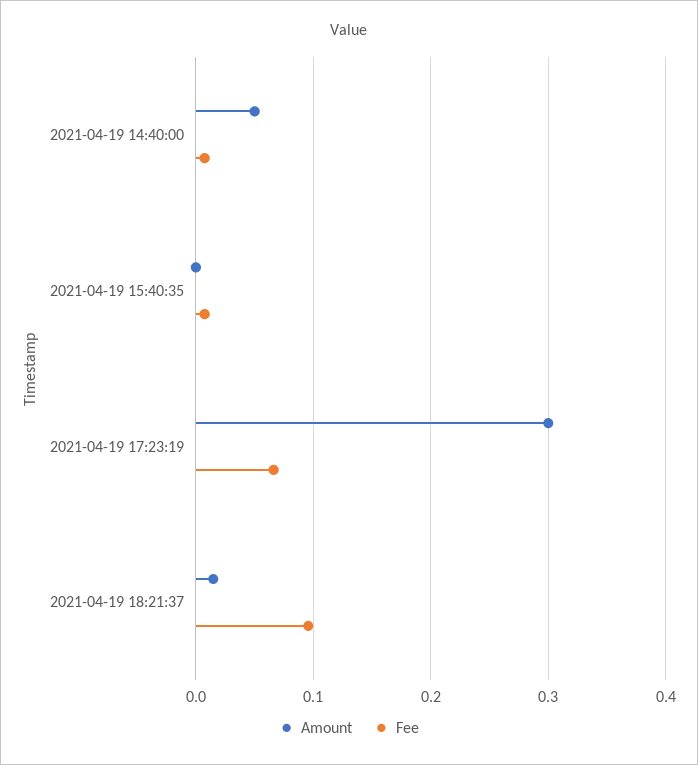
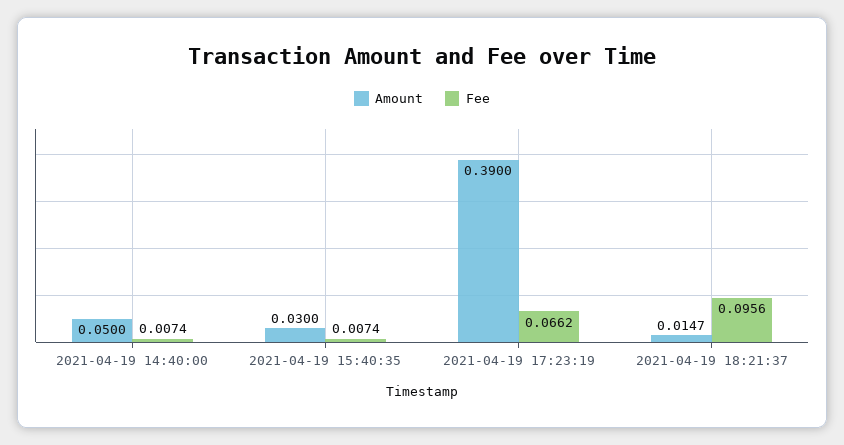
Amount, 2021-04-19 15:40:35: 0 -> 0.03
Amount, 2021-04-19 17:23:19: 0.3 -> 0.39

